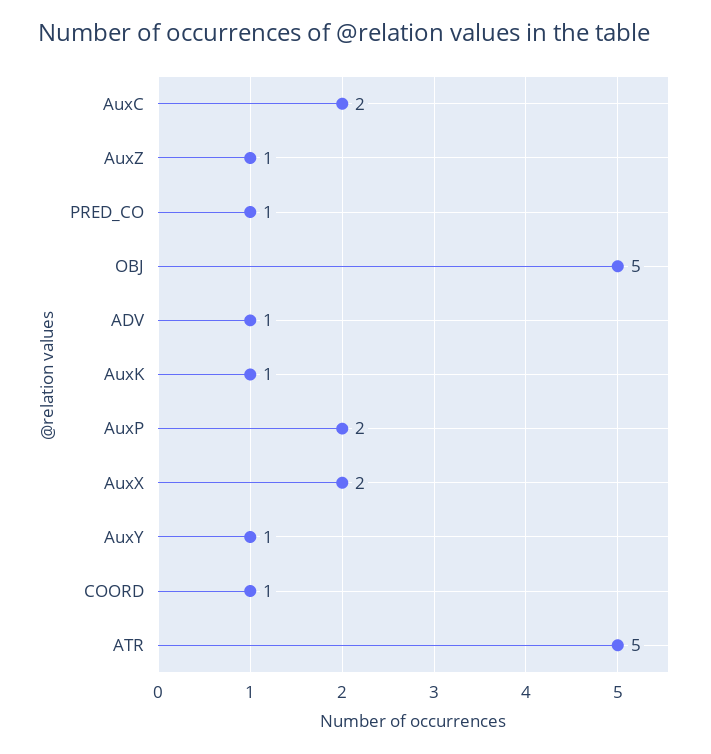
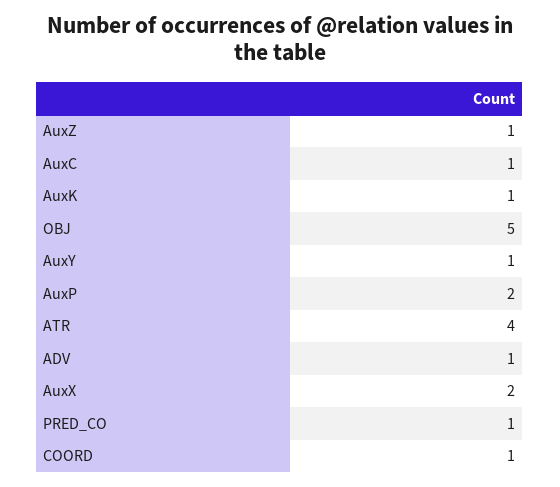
AuxC: 2 -> 1
ATR: 5 -> 4

